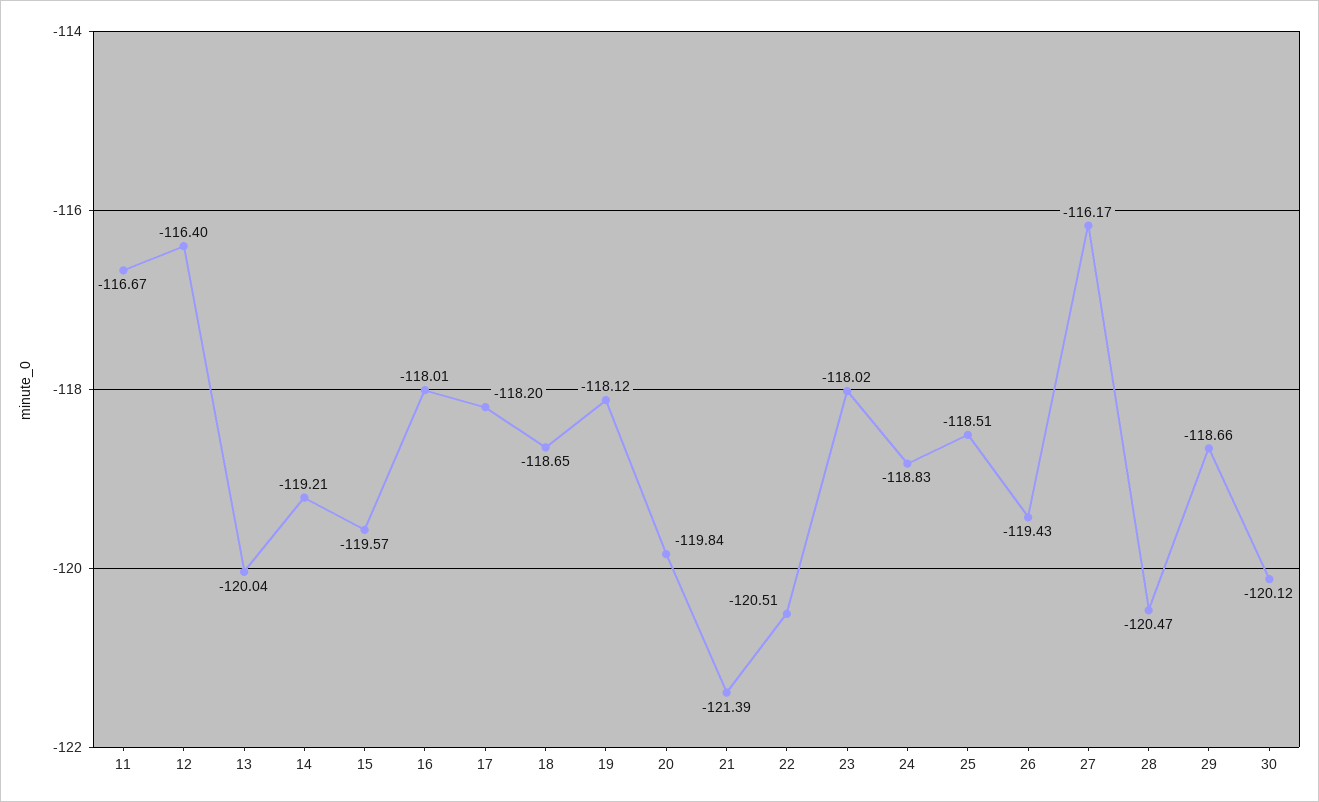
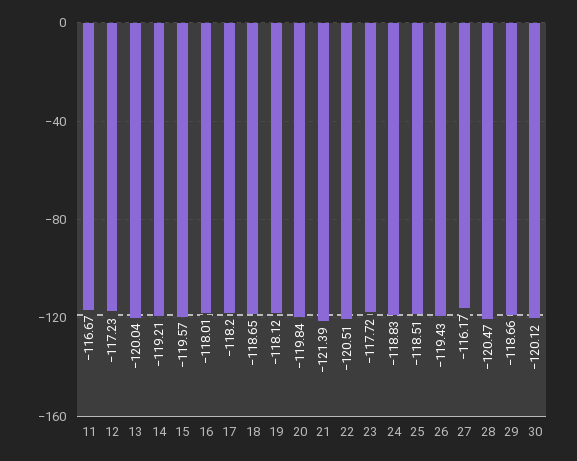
12: -116.4 -> -117.23
23: -118.02 -> -117.72

